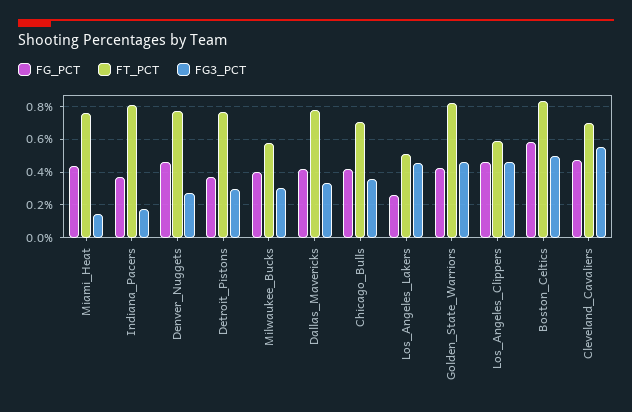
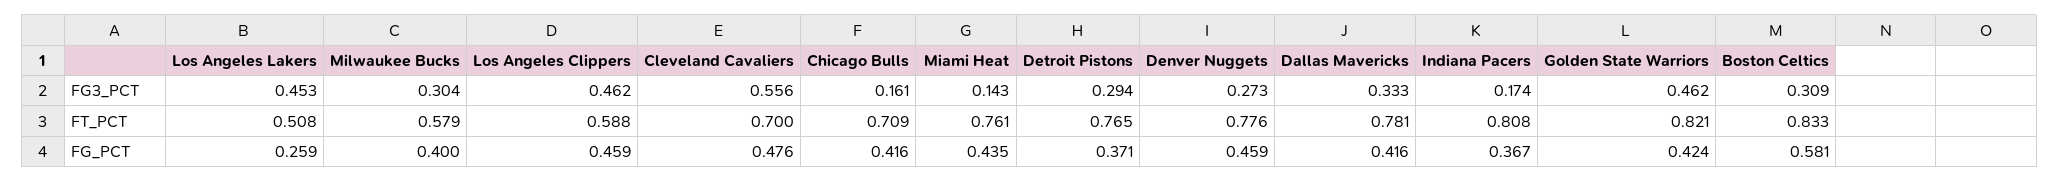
FG3_PCT, Chicago_Bulls: 0.35 -> 0.161
FG3_PCT, Boston_Celtics: 0.5 -> 0.309

